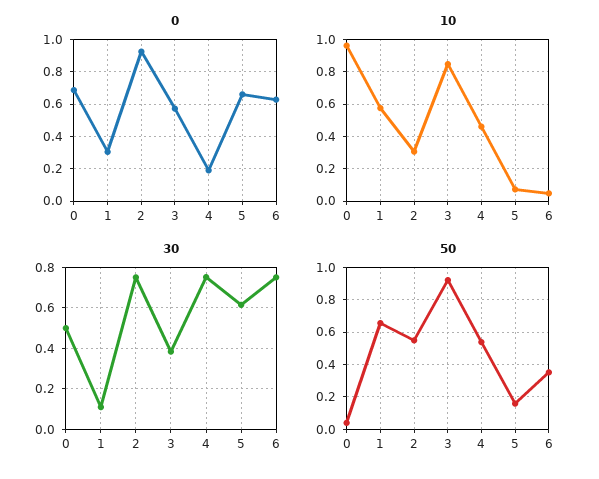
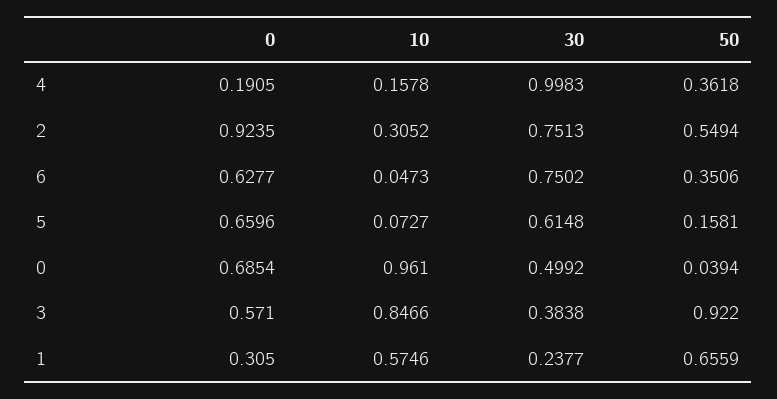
10, 4: 0.45 -> 0.1578
30, 1: 0.1 -> 0.2377
30, 4: 0.75 -> 0.9983
50, 4: 0.55 -> 0.3618

